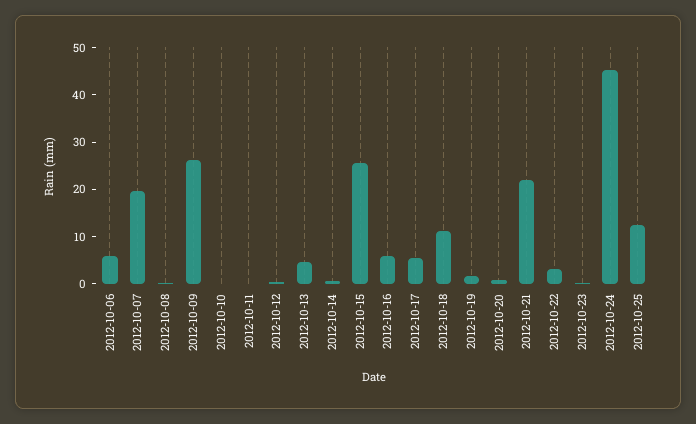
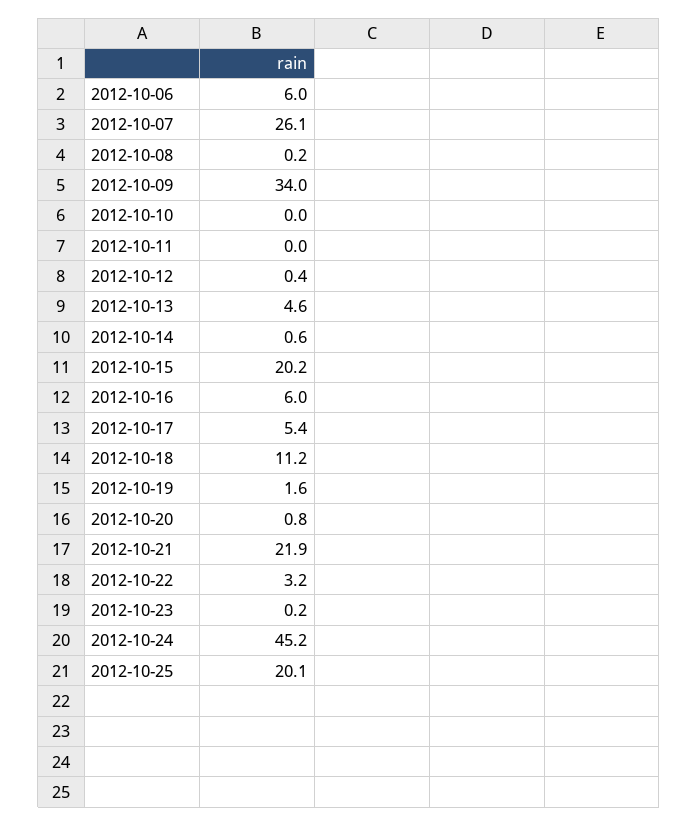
2012-10-07: 20 -> 26.1
2012-10-09: 26 -> 34
2012-10-15: 26 -> 20.2
2012-10-25: 12 -> 20.1

